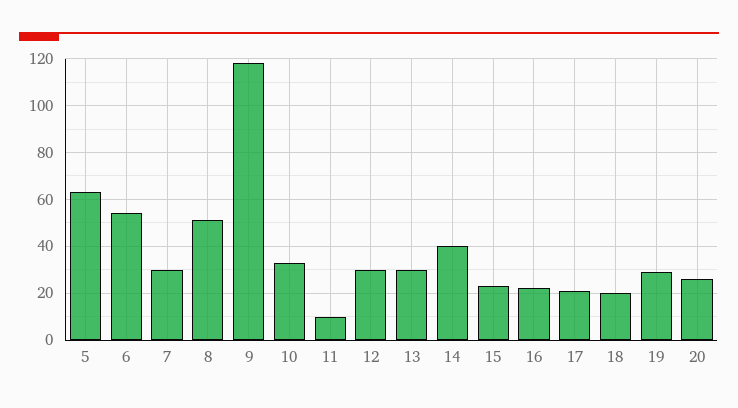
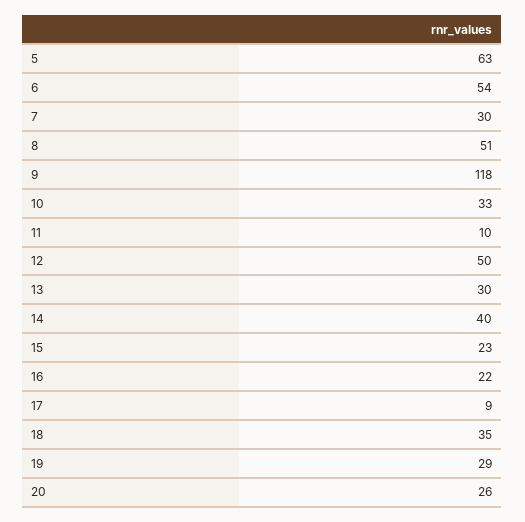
12: 30 -> 50
17: 20 -> 9
18: 20 -> 35

